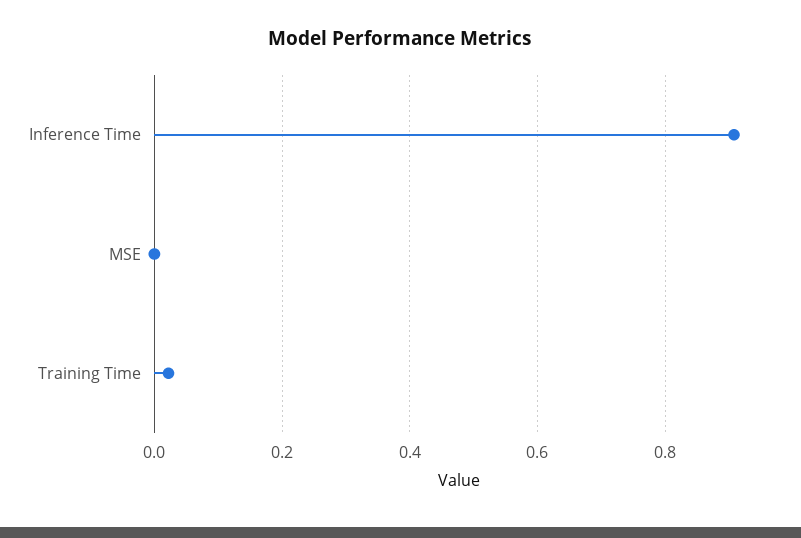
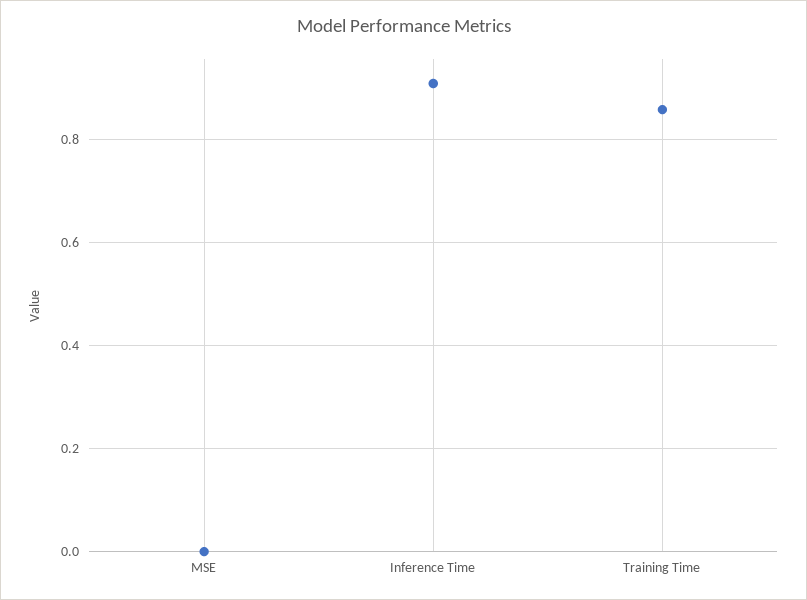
Training Time: 0.02 -> 0.86

